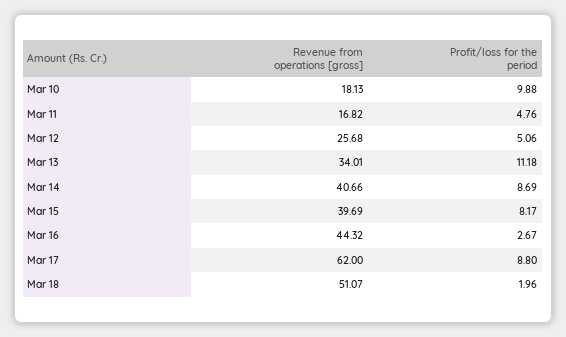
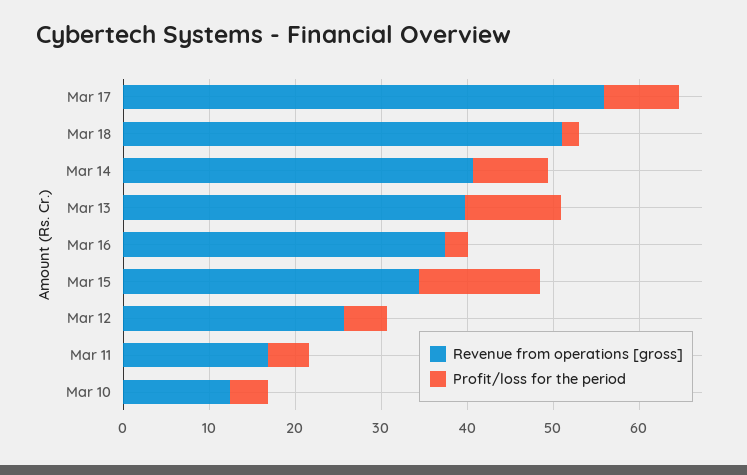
Revenue from operations [gross], Mar 10: 18.13 -> 12
Profit/loss for the period, Mar 10: 9.88 -> 4
Revenue from operations [gross], Mar 13: 34.01 -> 40
Revenue from operations [gross], Mar 15: 39.69 -> 34
Profit/loss for the period, Mar 15: 8.17 -> 14
Revenue from operations [gross], Mar 16: 44.32 -> 38
Revenue from operations [gross], Mar 17: 62 -> 56

